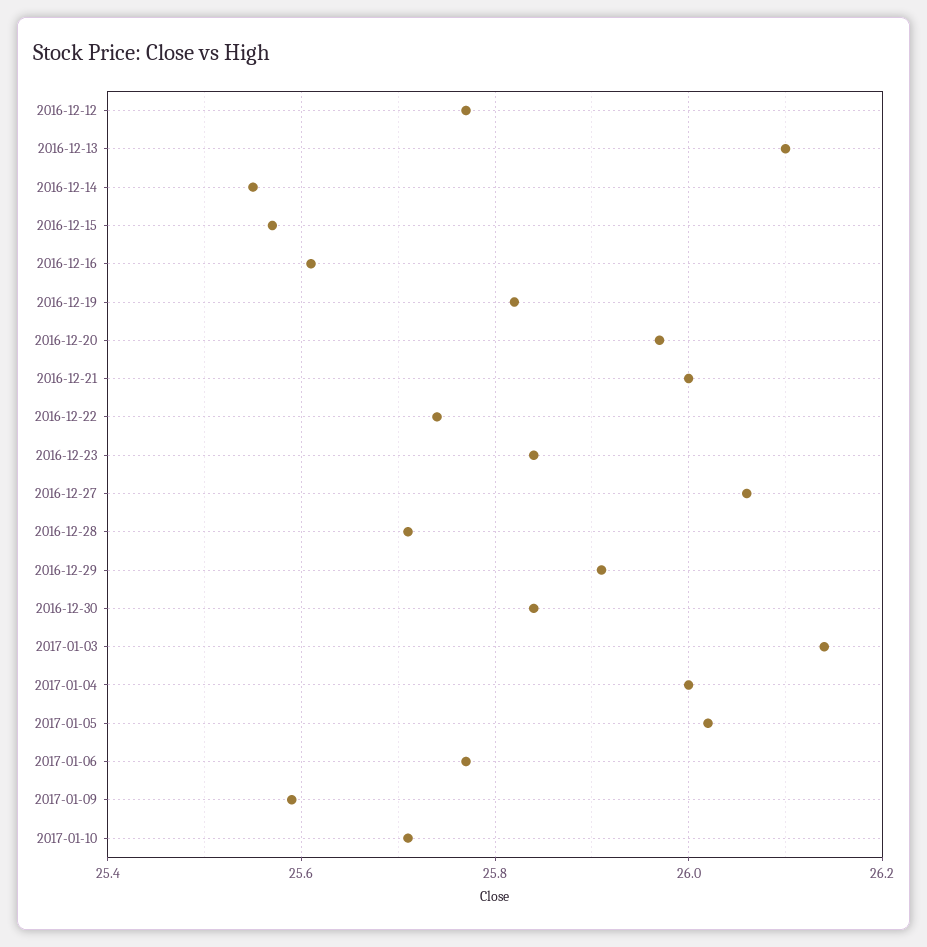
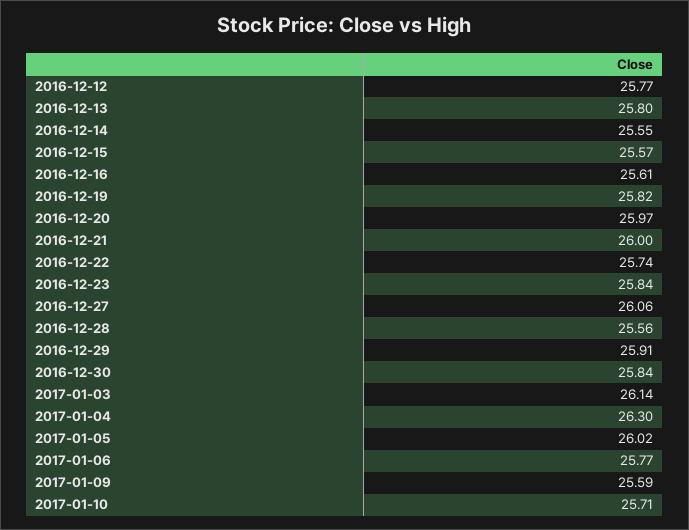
2016-12-13: 26.1 -> 25.8
2016-12-28: 25.7 -> 25.56
2017-01-04: 26 -> 26.3

